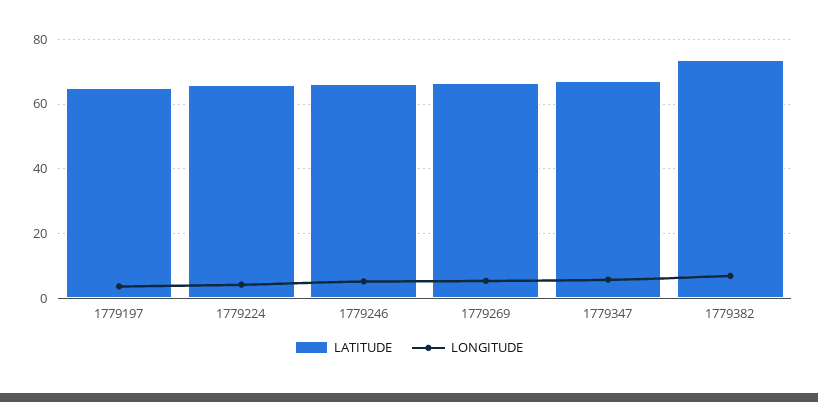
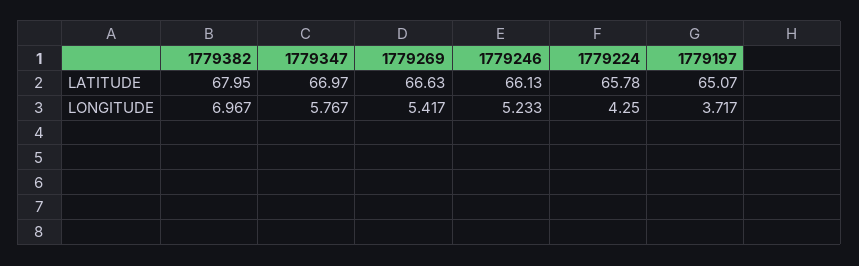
LATITUDE, 1779382: 74 -> 67.95

